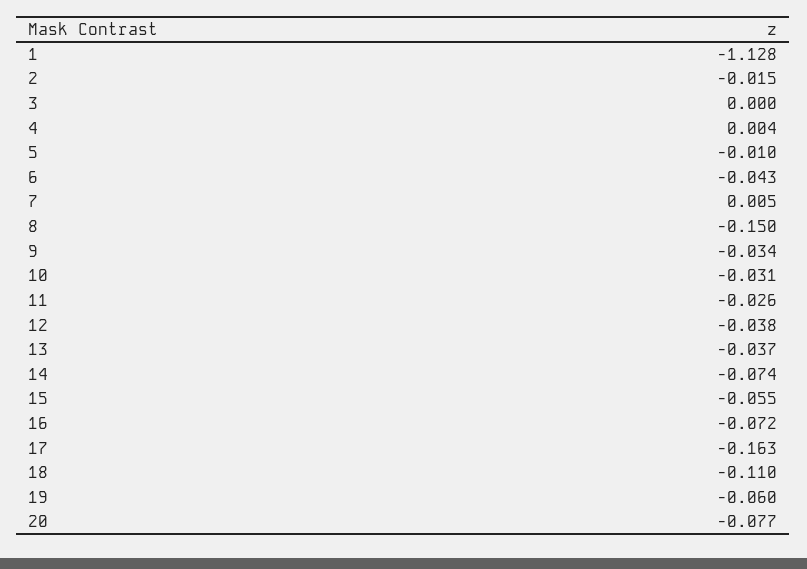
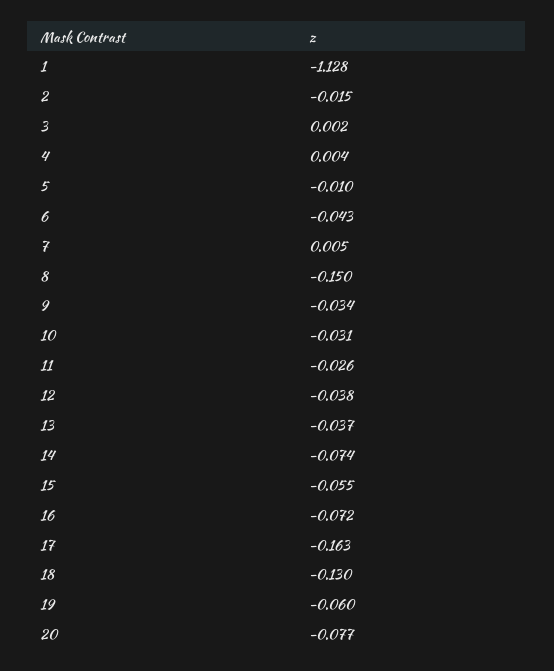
3: 0 -> 0.002
18: -0.11 -> -0.13

